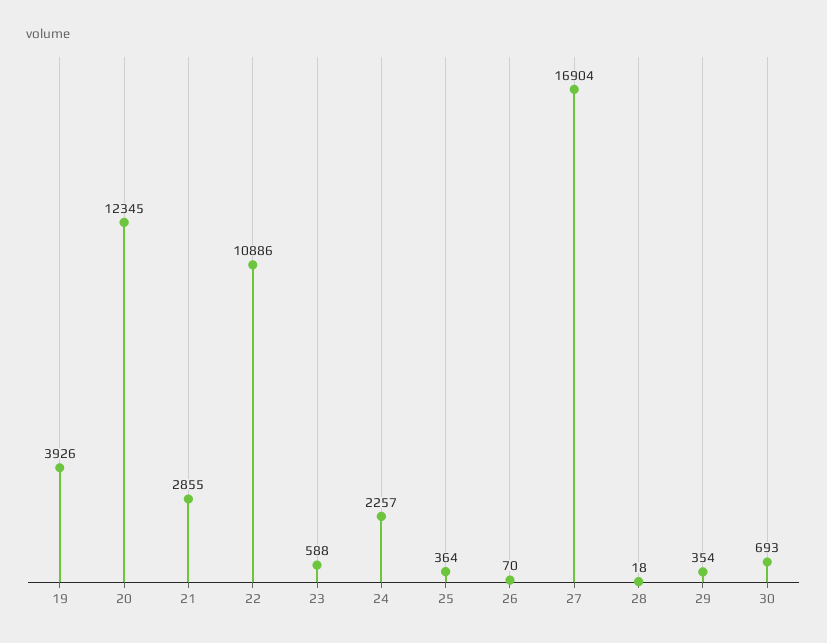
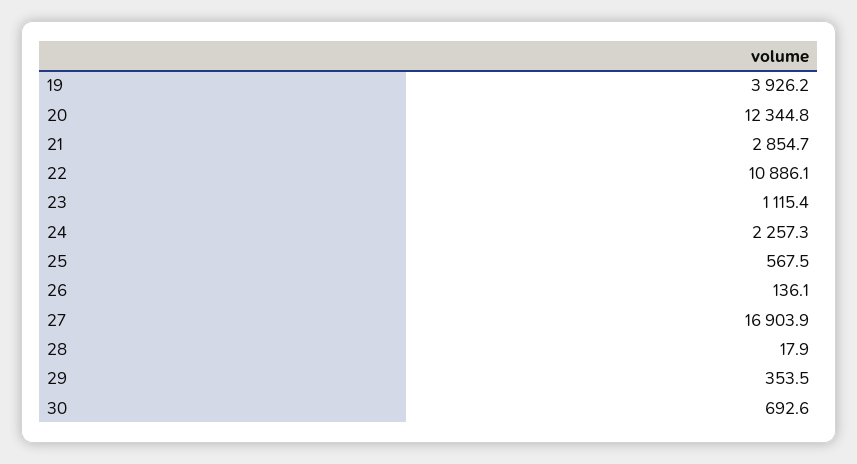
23: 588 -> 1115.4
25: 364 -> 567.5
26: 70 -> 136.1

